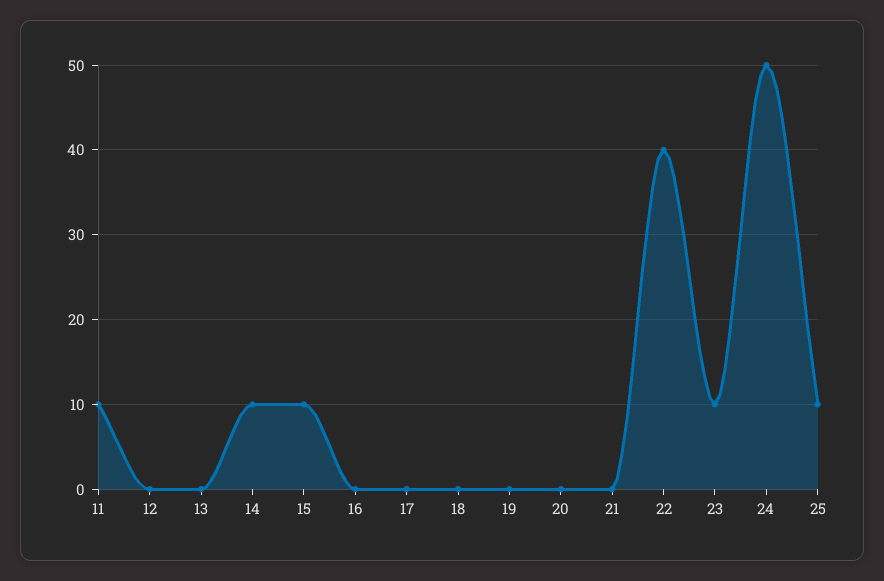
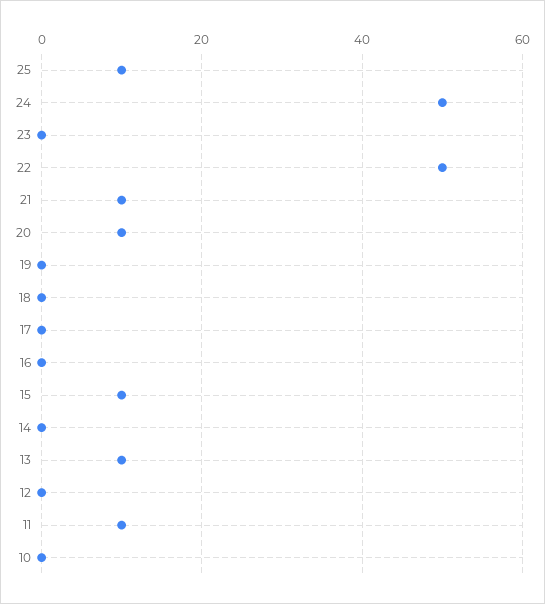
13: 0 -> 10
14: 10 -> 0
20: 0 -> 10
21: 0 -> 10
22: 40 -> 50
23: 10 -> 0
10: none -> 0

